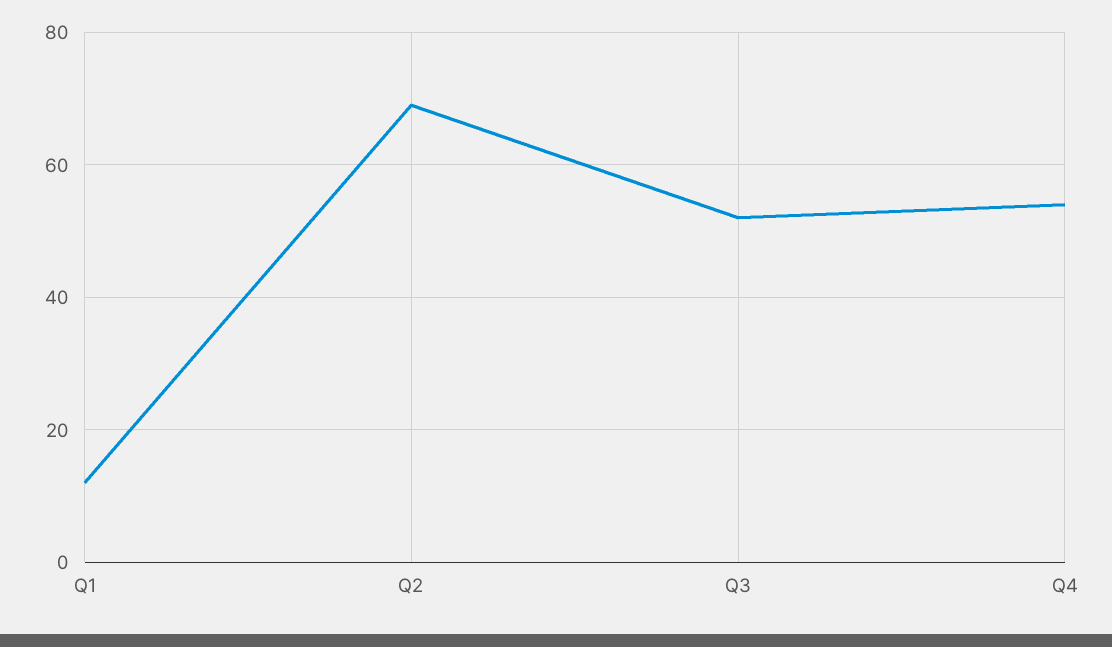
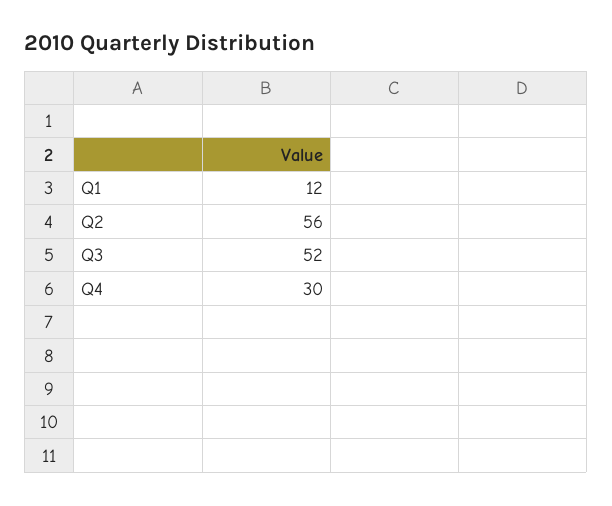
Q2: 70 -> 56
Q4: 55 -> 30

